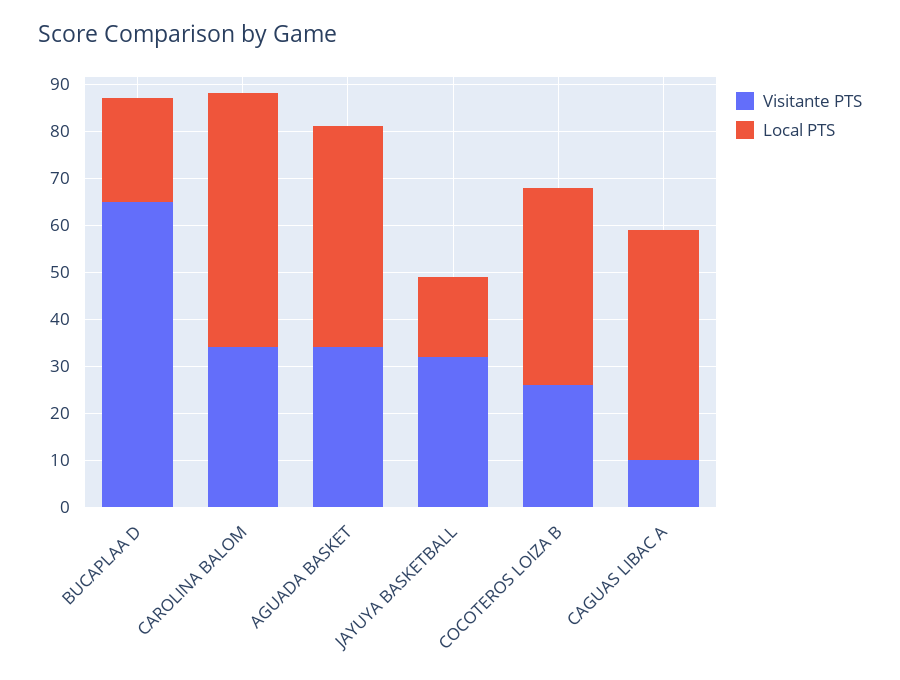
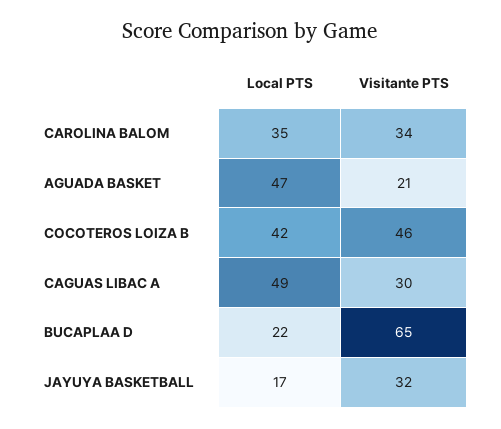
Local PTS, CAROLINA BALOM: 55 -> 35
Visitante PTS, AGUADA BASKET: 35 -> 21
Visitante PTS, COCOTEROS LOIZA B: 25 -> 46
Visitante PTS, CAGUAS LIBAC A: 10 -> 30

